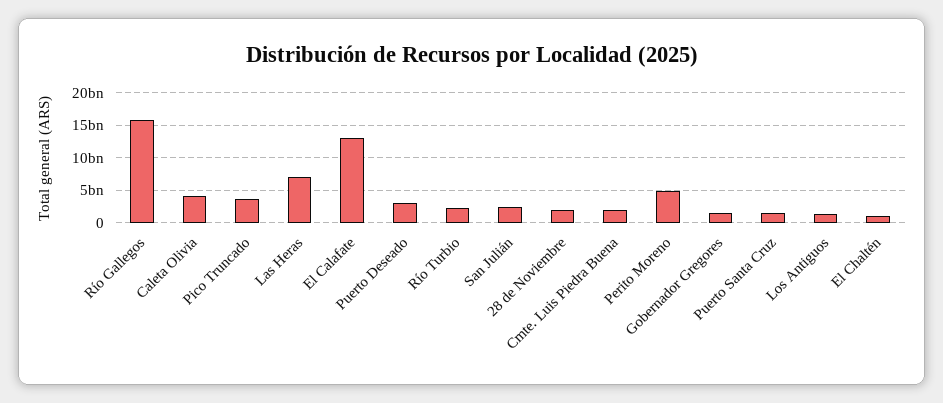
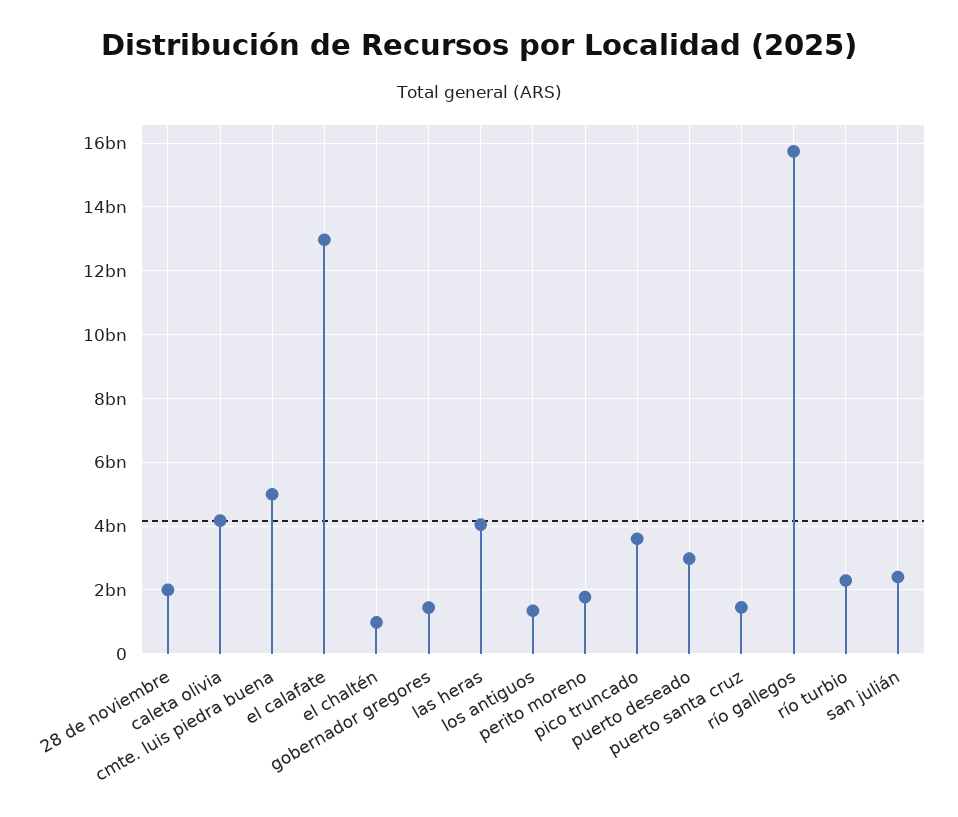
Las Heras: 7000000000 -> 4000000000
Cmte. Luis Piedra Buena: 2000000000 -> 5000000000
Perito Moreno: 5000000000 -> 1800000000

